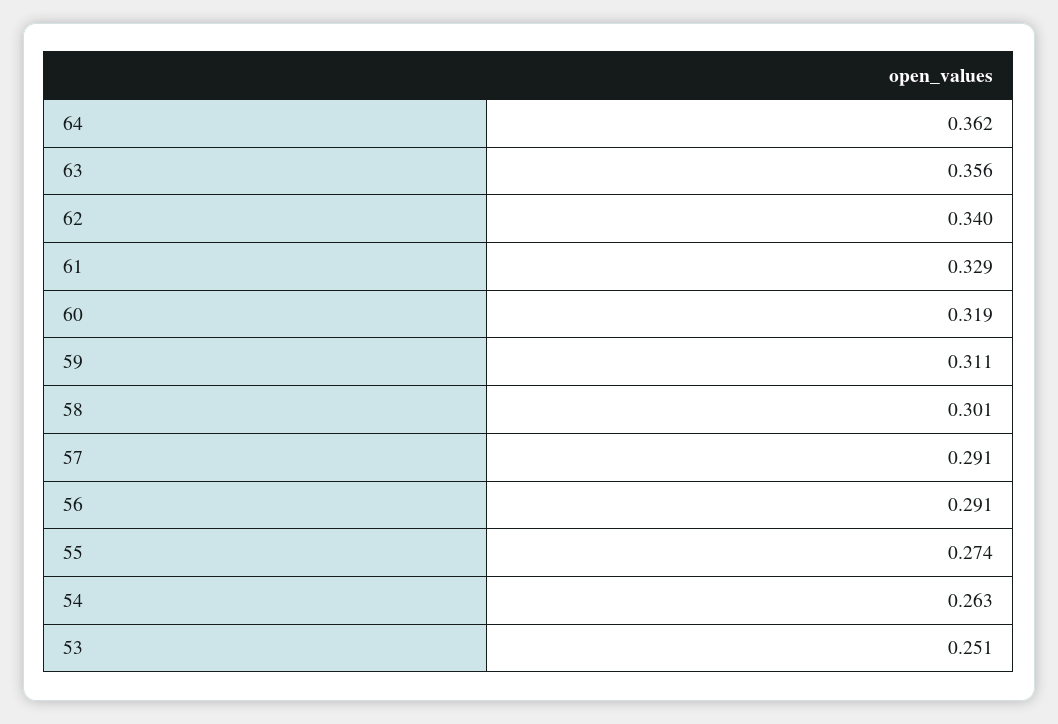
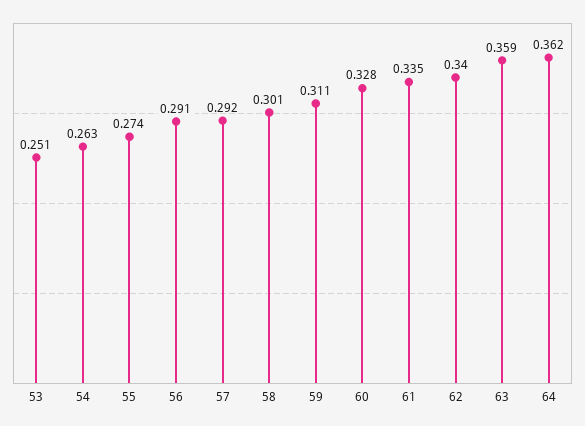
63: 0.356 -> 0.359
61: 0.329 -> 0.335
60: 0.319 -> 0.328
57: 0.291 -> 0.292

